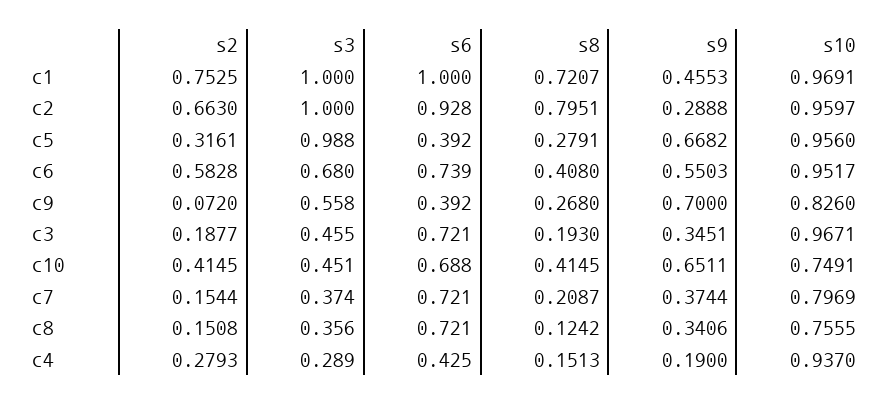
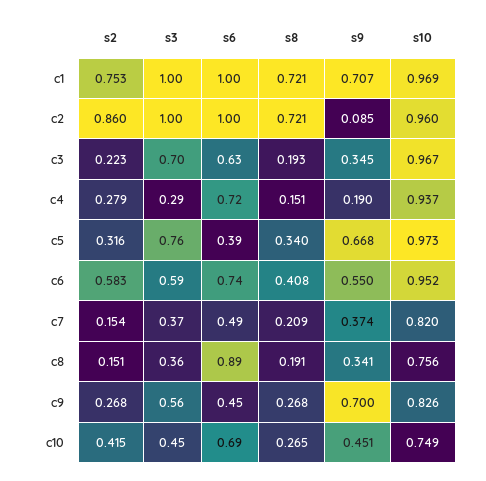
s9, c1: 0.4553 -> 0.707
s2, c2: 0.663 -> 0.86
s6, c2: 0.928 -> 1
s8, c2: 0.7951 -> 0.721
s9, c2: 0.2888 -> 0.085
s3, c5: 0.988 -> 0.76
s8, c5: 0.2791 -> 0.34
s10, c5: 0.956 -> 0.973
s3, c6: 0.68 -> 0.59
s2, c9: 0.072 -> 0.268
s6, c9: 0.392 -> 0.45
s2, c3: 0.1877 -> 0.223
s3, c3: 0.455 -> 0.7
s6, c3: 0.721 -> 0.63
s8, c10: 0.4145 -> 0.265
s9, c10: 0.6511 -> 0.451
s6, c7: 0.721 -> 0.49
s10, c7: 0.7969 -> 0.82
s6, c8: 0.721 -> 0.89
s8, c8: 0.1242 -> 0.191
s6, c4: 0.425 -> 0.72

